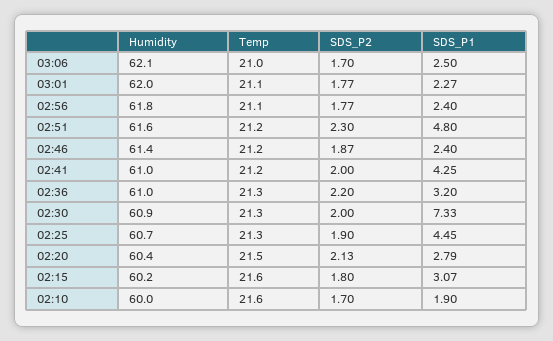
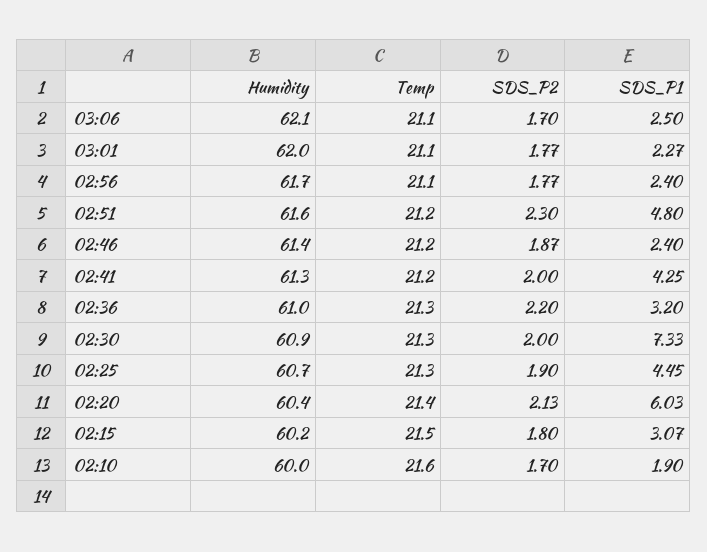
Temp, 03:06: 21 -> 21.1
Humidity, 02:56: 61.8 -> 61.7
Humidity, 02:41: 61 -> 61.3
Temp, 02:20: 21.5 -> 21.4
SDS_P1, 02:20: 2.79 -> 6.03
Temp, 02:15: 21.6 -> 21.5

